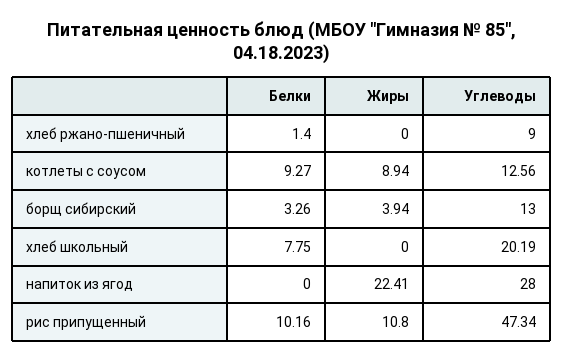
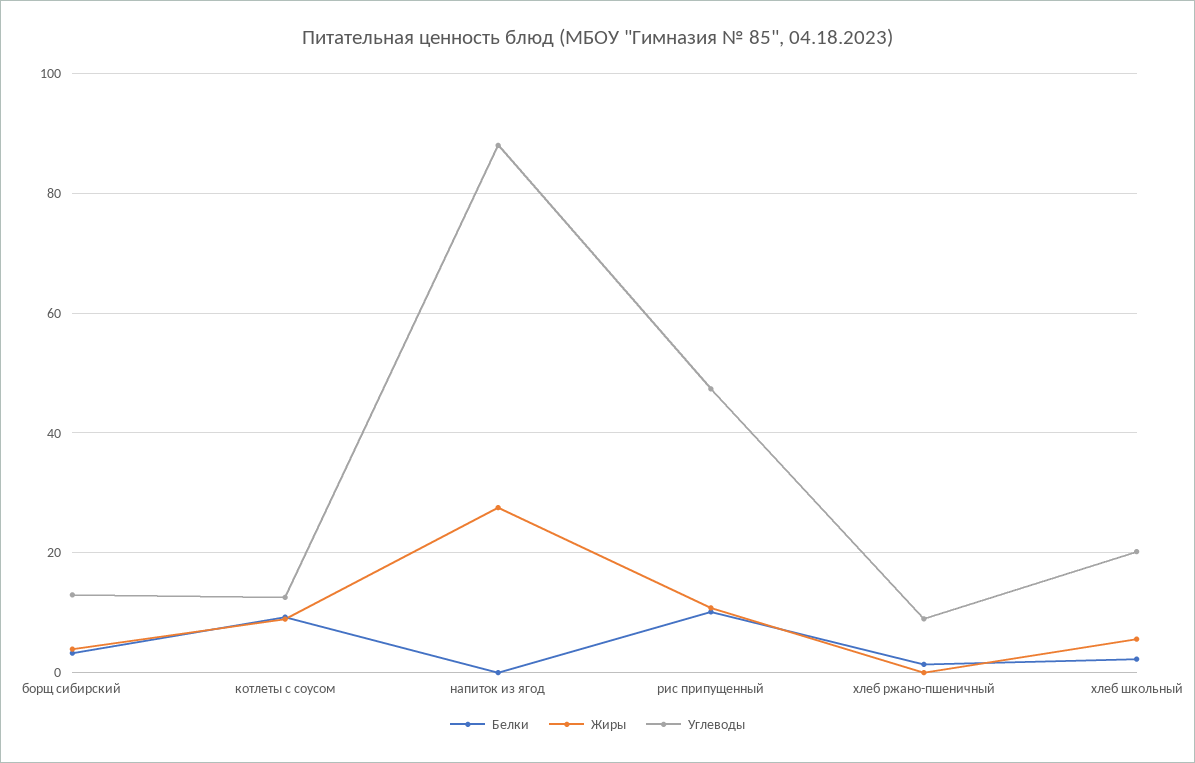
Белки, хлеб школьный: 7.75 -> 2
Жиры, хлеб школьный: 0 -> 6
Жиры, напиток из ягод: 22.41 -> 28
Углеводы, напиток из ягод: 28 -> 88

